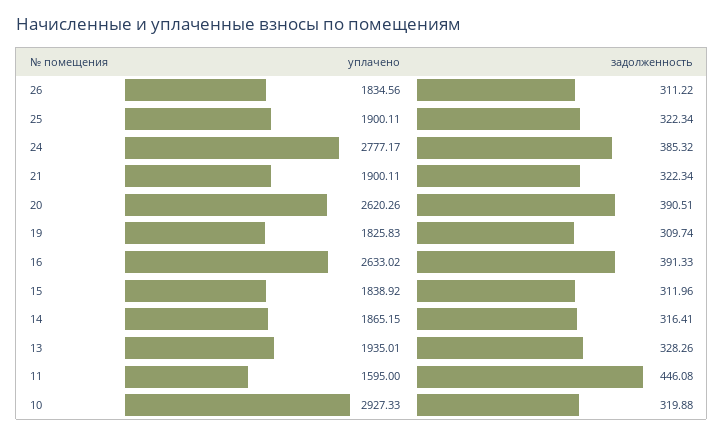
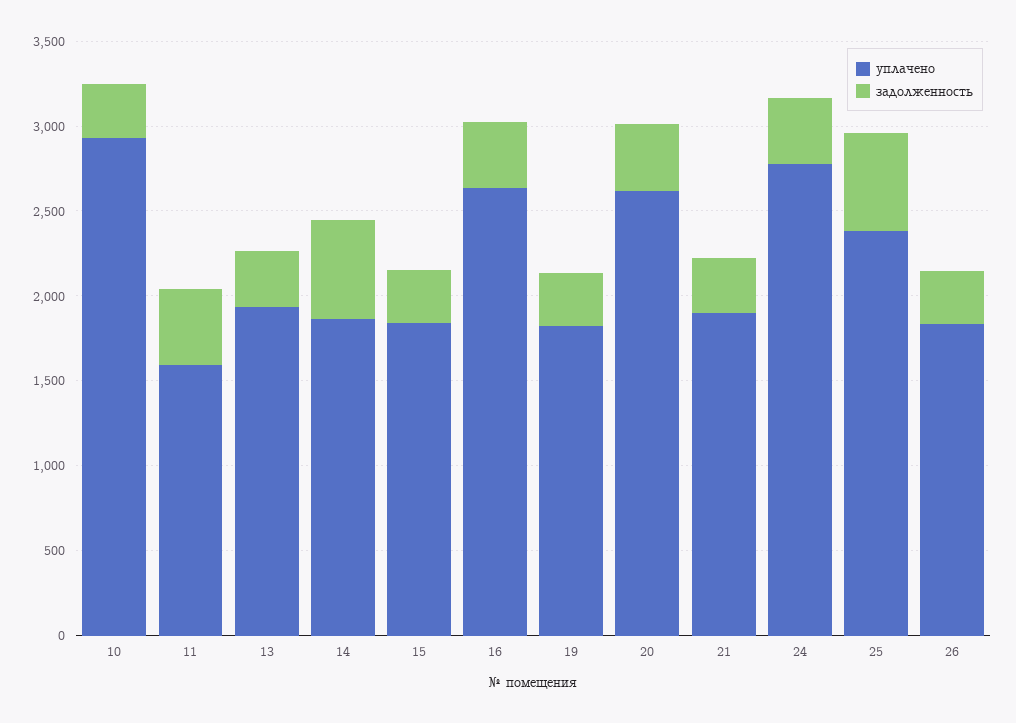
уплачено, 25: 1900.11 -> 2400
задолженность, 25: 322.34 -> 600
задолженность, 14: 316.41 -> 600

